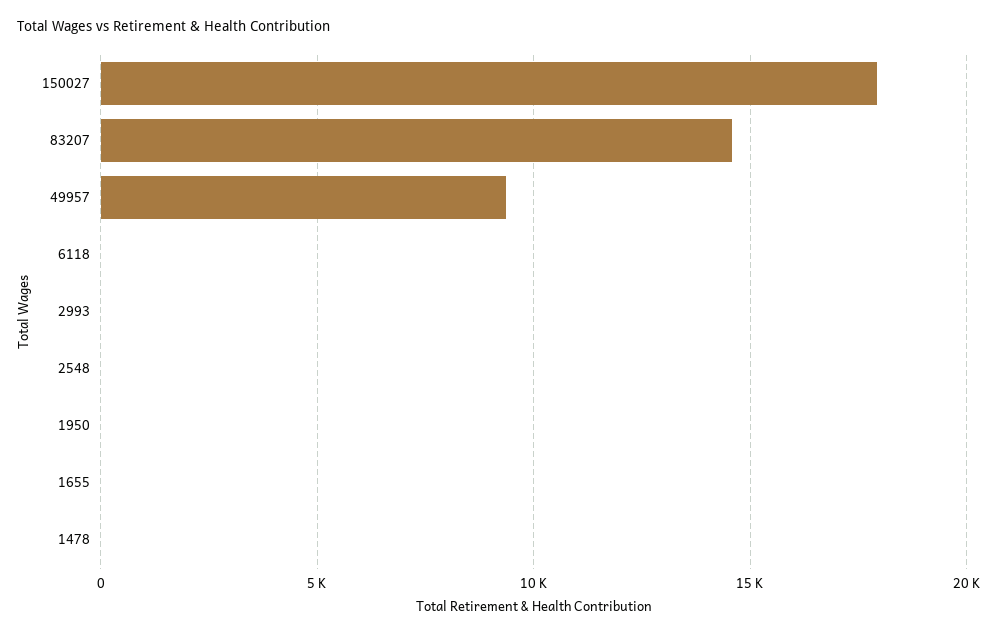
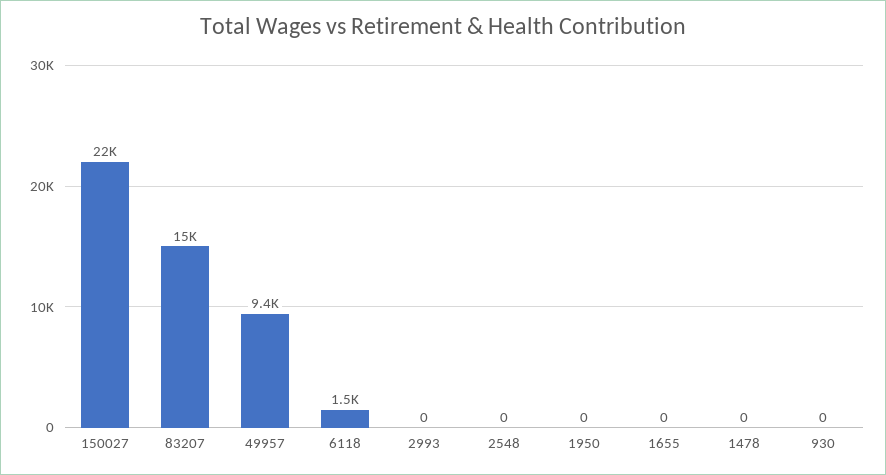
150027: 18000 -> 22000
6118: 0 -> 1500
930: none -> 0

